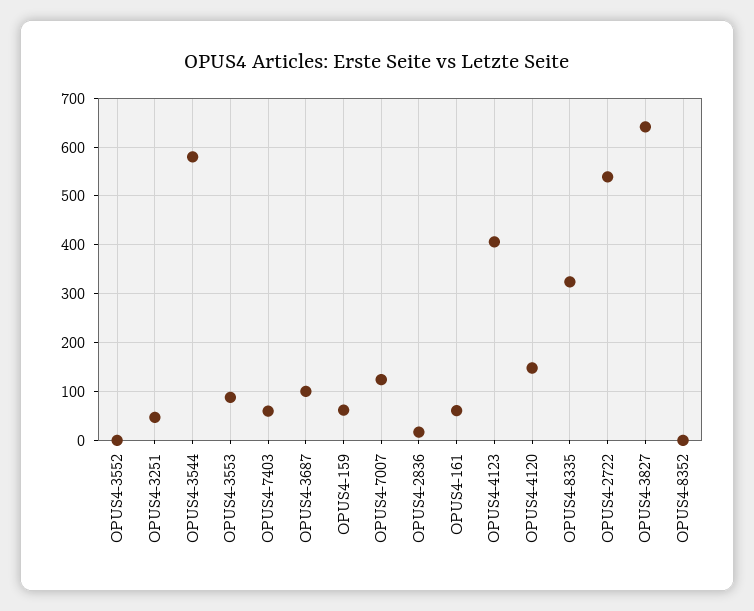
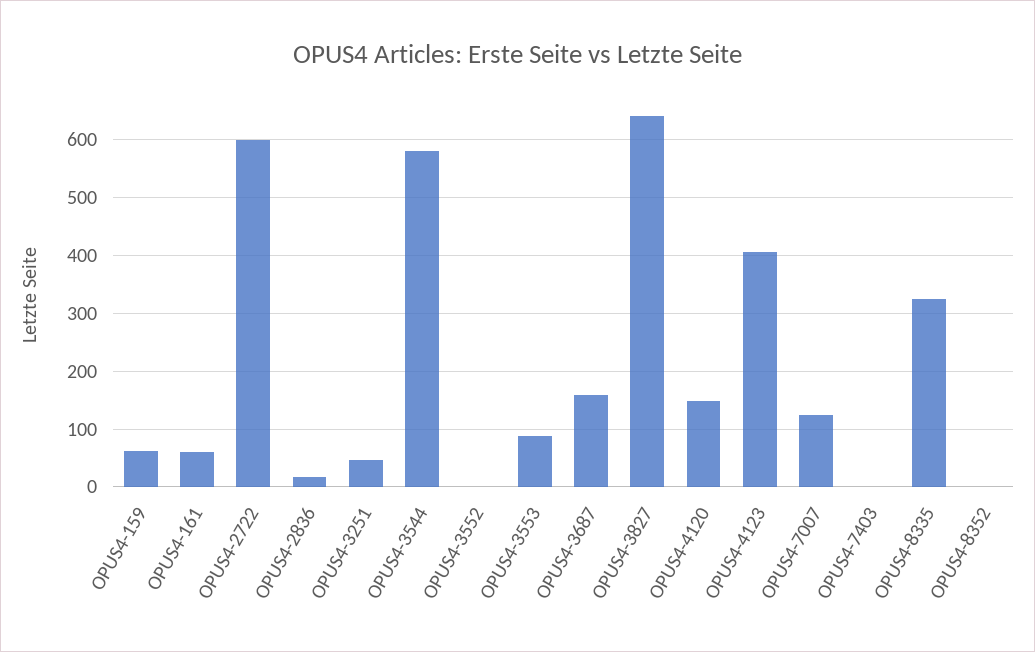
OPUS4-7403: 60 -> 0
OPUS4-3687: 100 -> 160
OPUS4-2722: 540 -> 600

